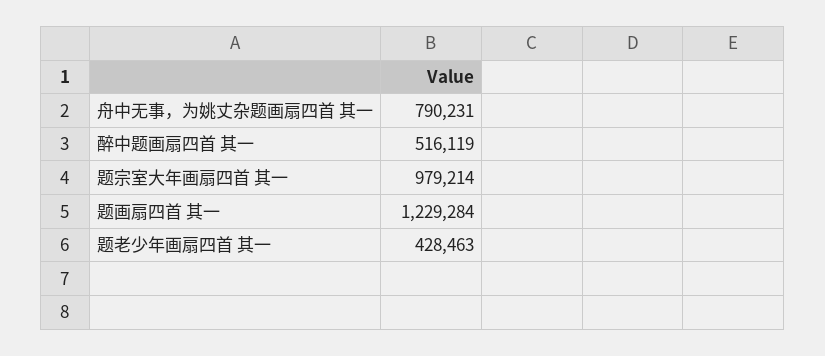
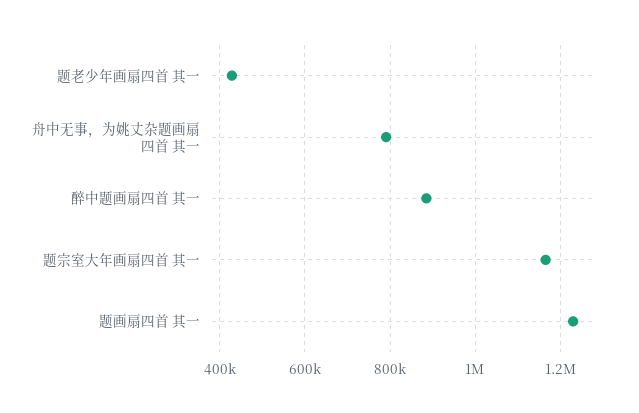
醉中题画扇四首 其一: 516119 -> 880000
题宗室大年画扇四首 其一: 979214 -> 1160000

